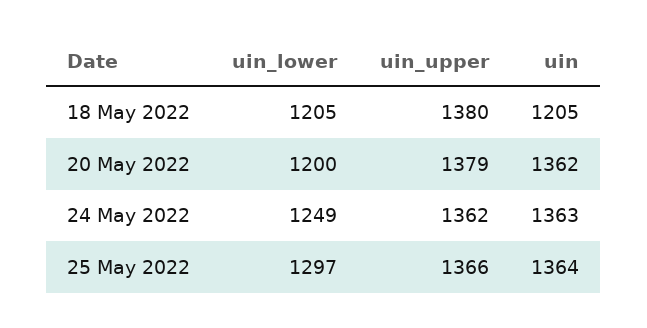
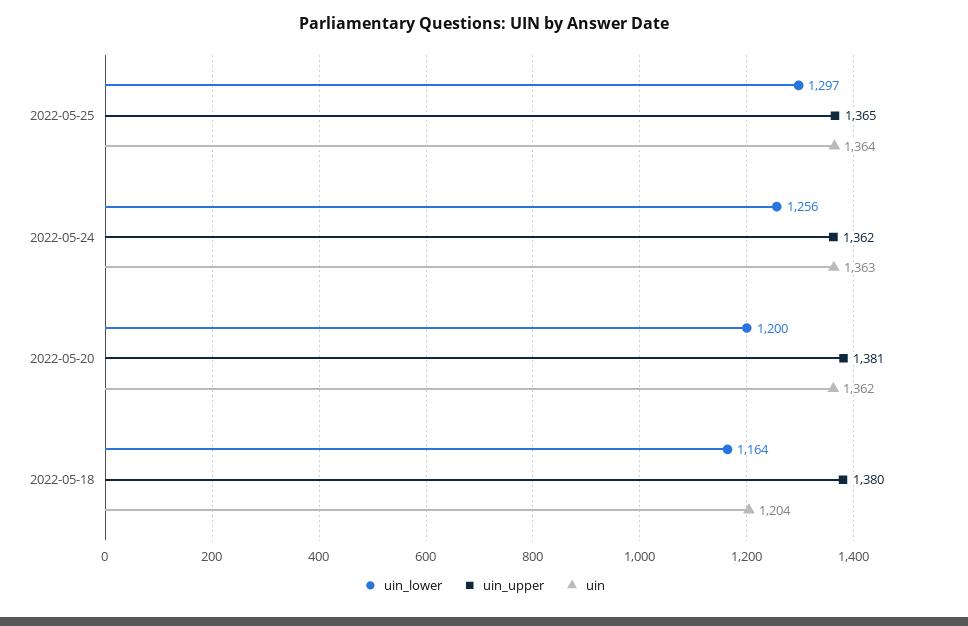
uin_lower, 18 May 2022: 1205 -> 1164
uin, 18 May 2022: 1205 -> 1204
uin_upper, 20 May 2022: 1379 -> 1381
uin_lower, 24 May 2022: 1249 -> 1256
uin_upper, 25 May 2022: 1366 -> 1365

